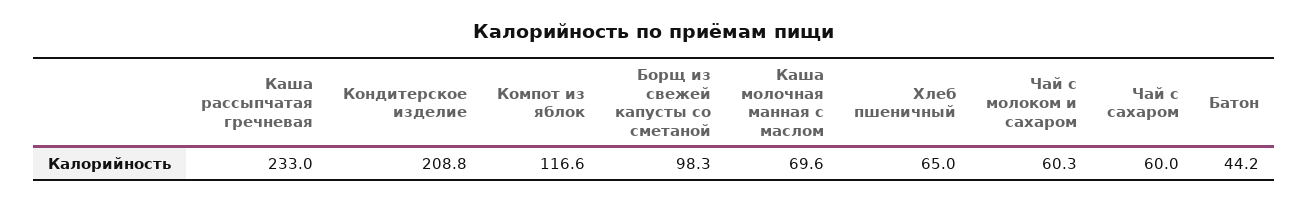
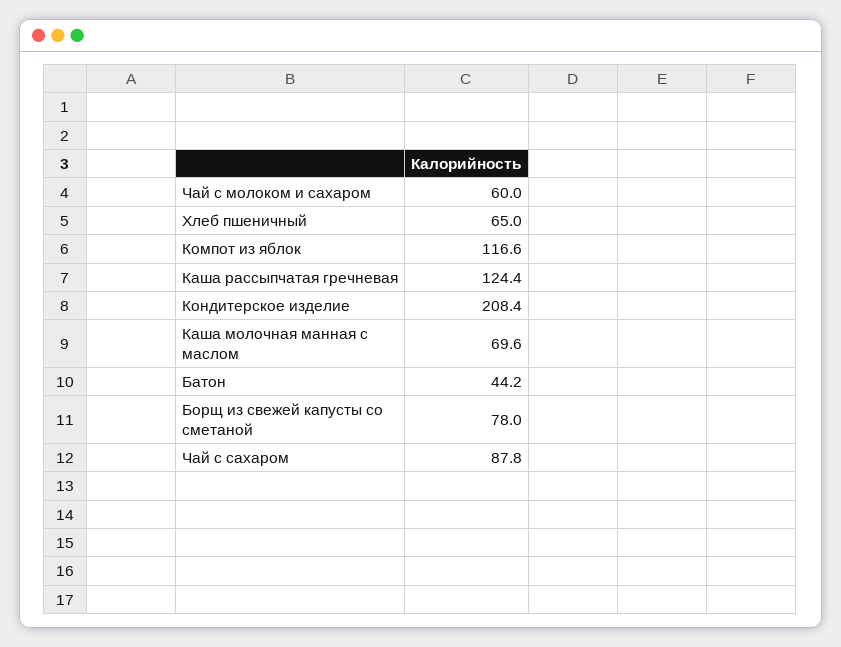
Каша рассыпчатая гречневая: 233 -> 124.4
Кондитерское изделие: 208.8 -> 208.4
Борщ из свежей капусты со сметаной: 98.3 -> 78
Чай с молоком и сахаром: 60.3 -> 60
Чай с сахаром: 60 -> 87.8

